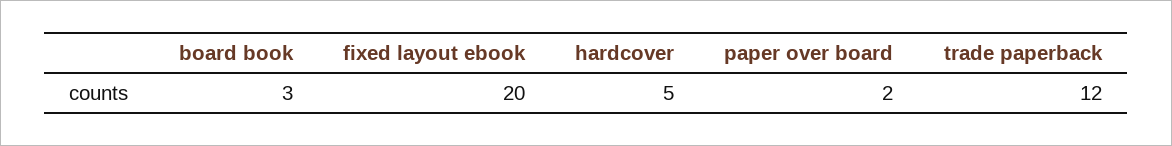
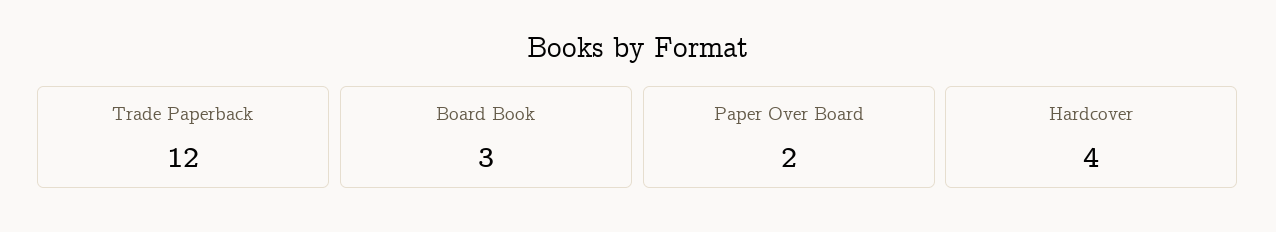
fixed layout ebook: 20 -> none
hardcover: 5 -> 4

